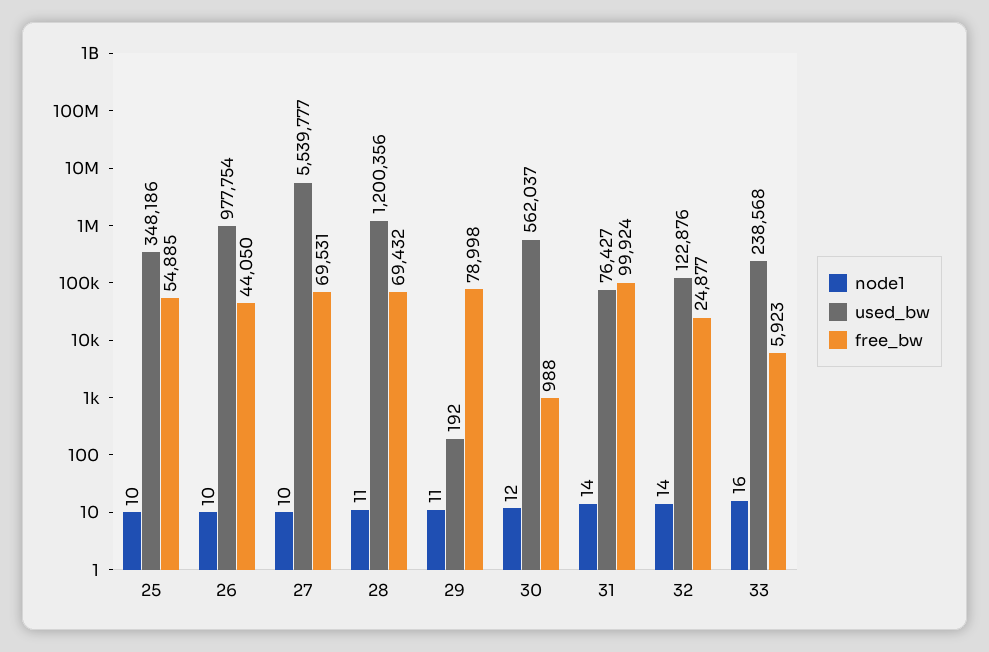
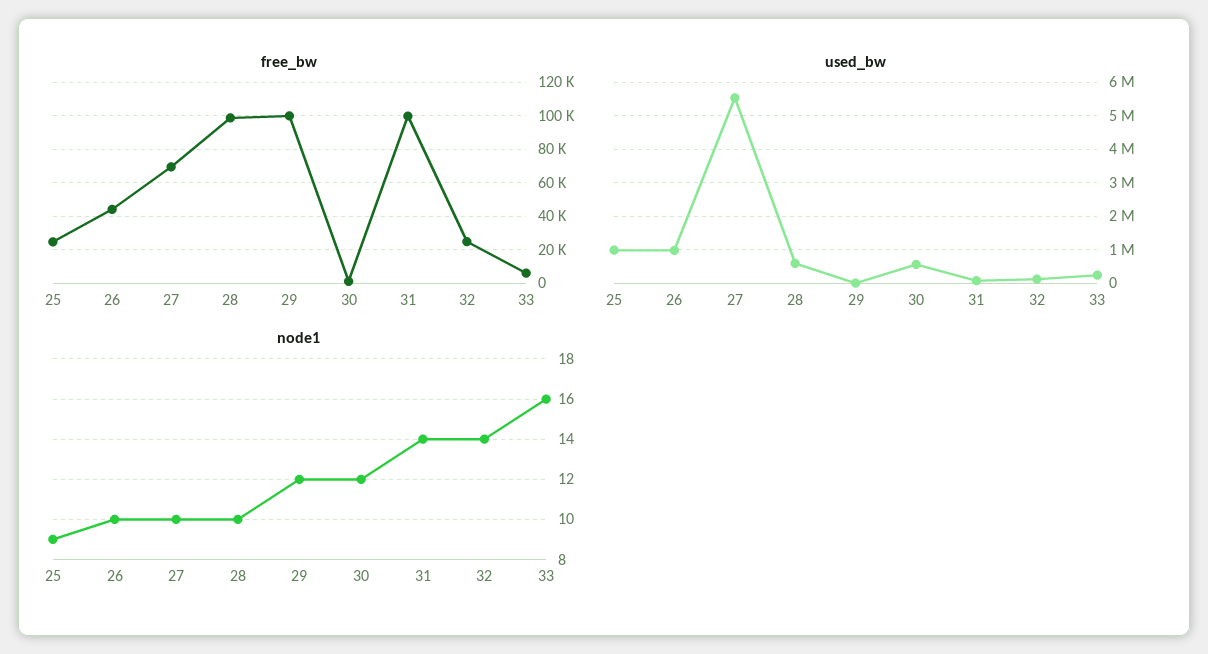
node1, 25: 10 -> 9
used_bw, 25: 348186 -> 1000000
free_bw, 25: 54885 -> 25000
node1, 28: 11 -> 10
used_bw, 28: 1200356 -> 600000
free_bw, 28: 69432 -> 100000
node1, 29: 11 -> 12
free_bw, 29: 78998 -> 100000

